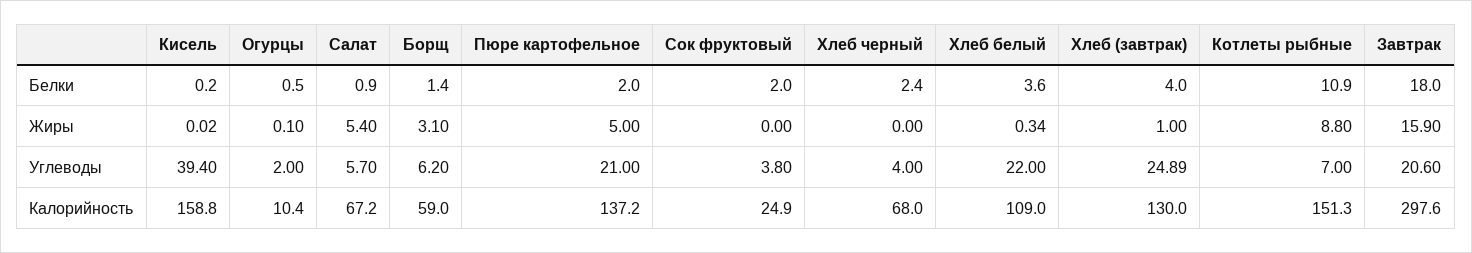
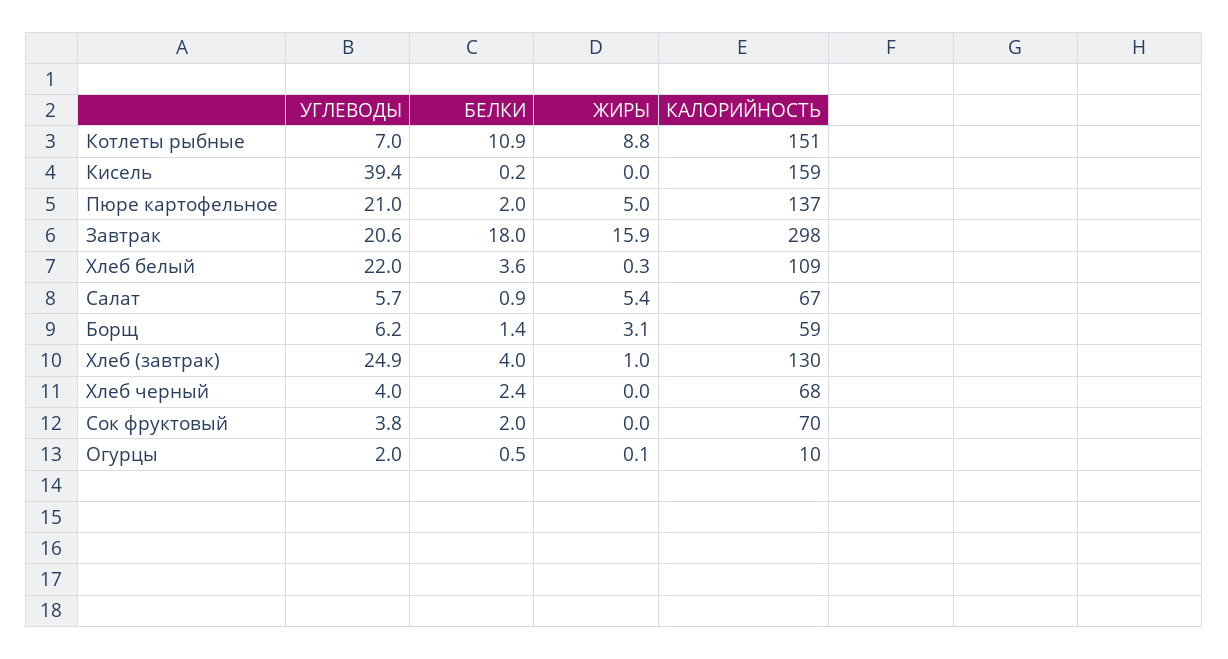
Сок фруктовый, Калорийность: 24.9 -> 70

